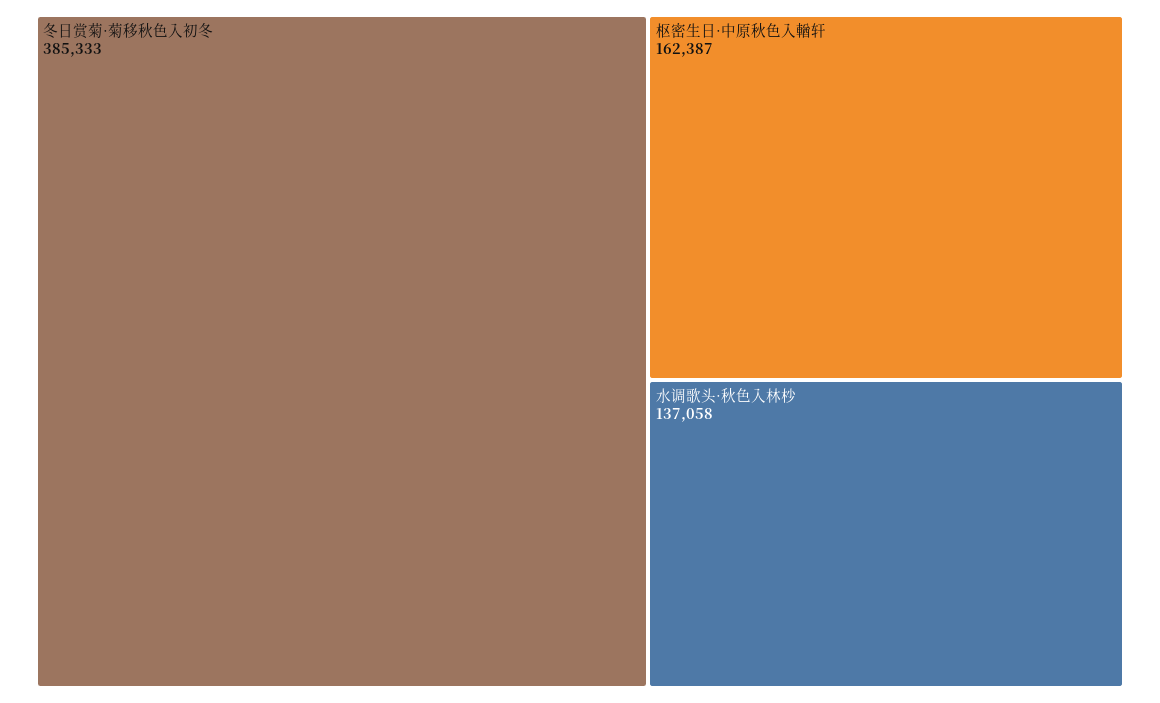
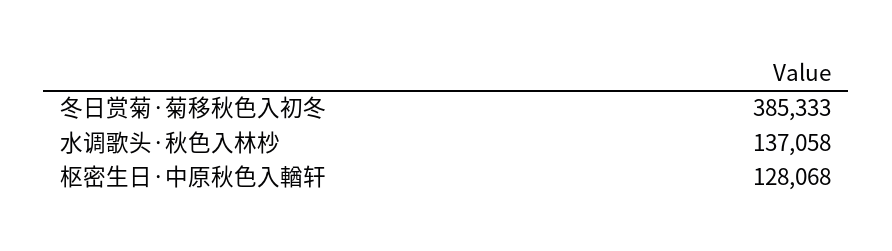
枢密生日·中原秋色入輶轩: 162387 -> 128068

